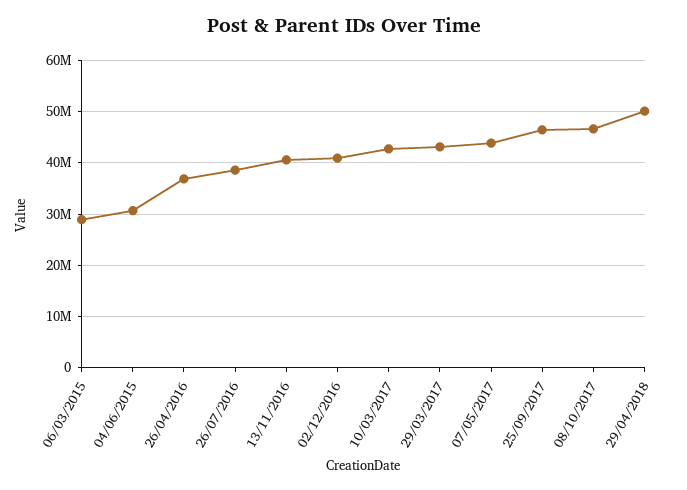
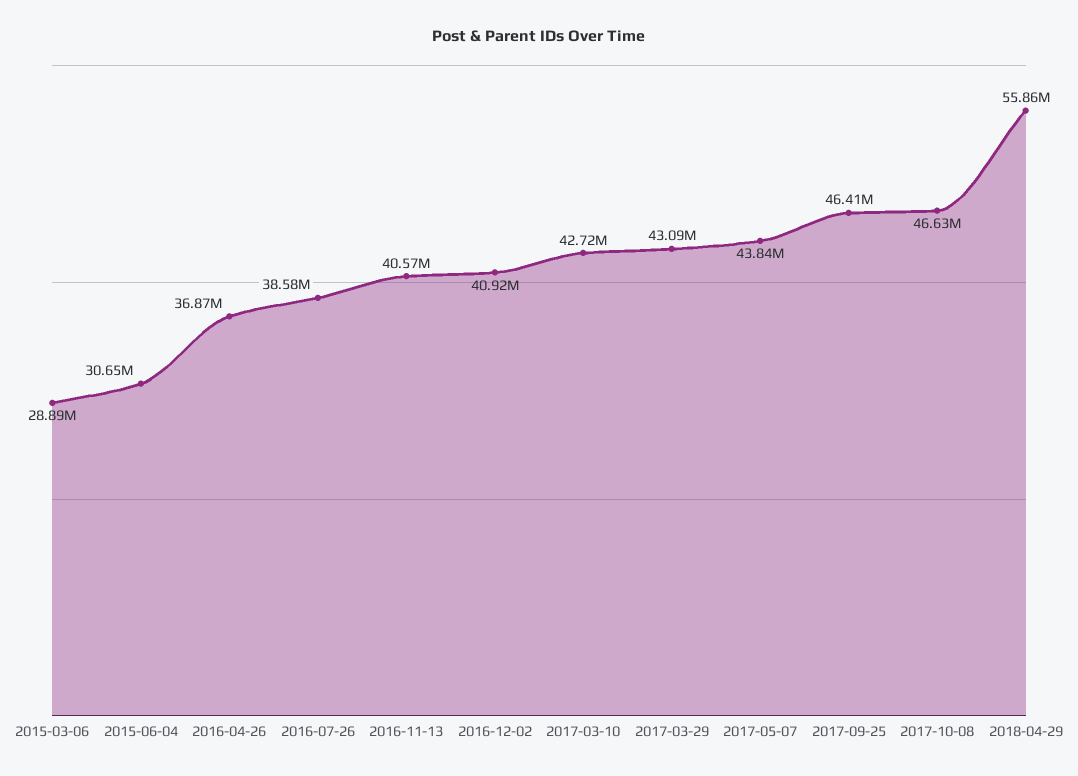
29/04/2018: 50000000 -> 55860000

